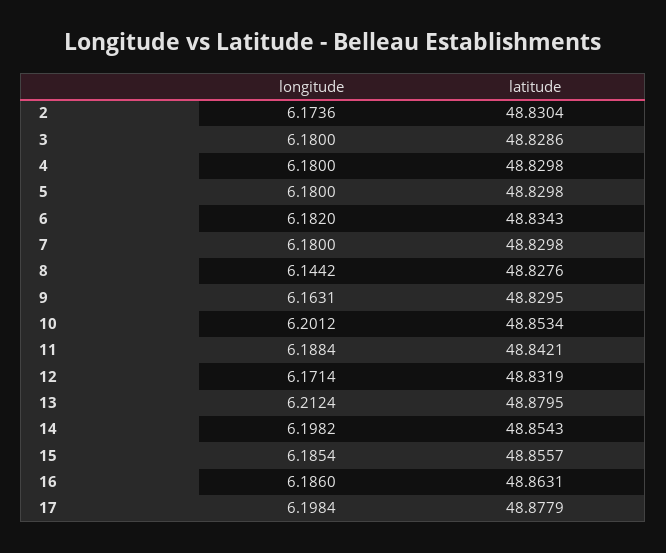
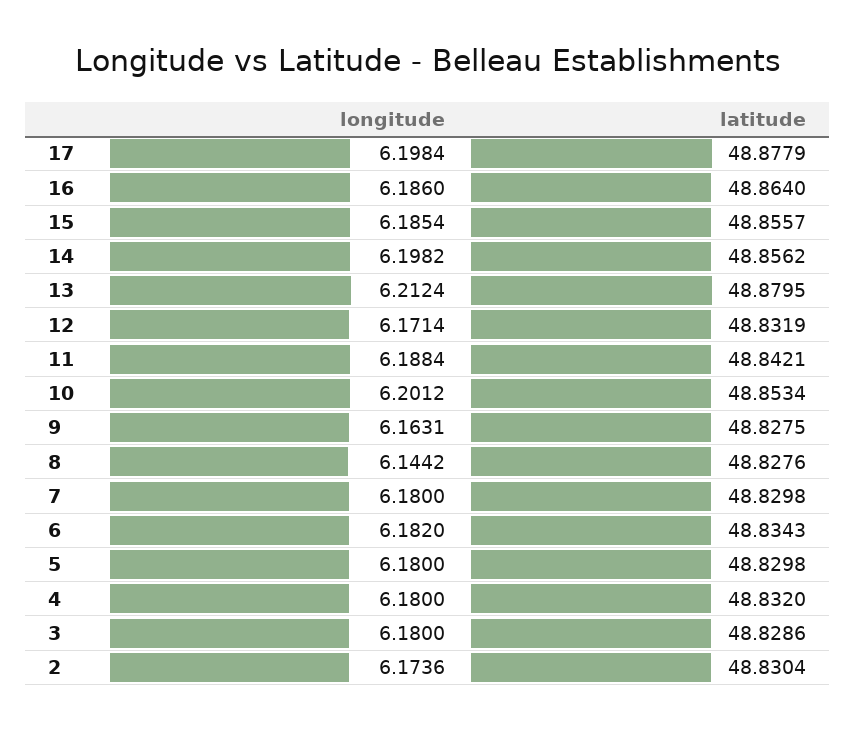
latitude, 4: 48.8298 -> 48.832
latitude, 9: 48.8295 -> 48.8275
latitude, 14: 48.8543 -> 48.8562
latitude, 16: 48.8631 -> 48.864

